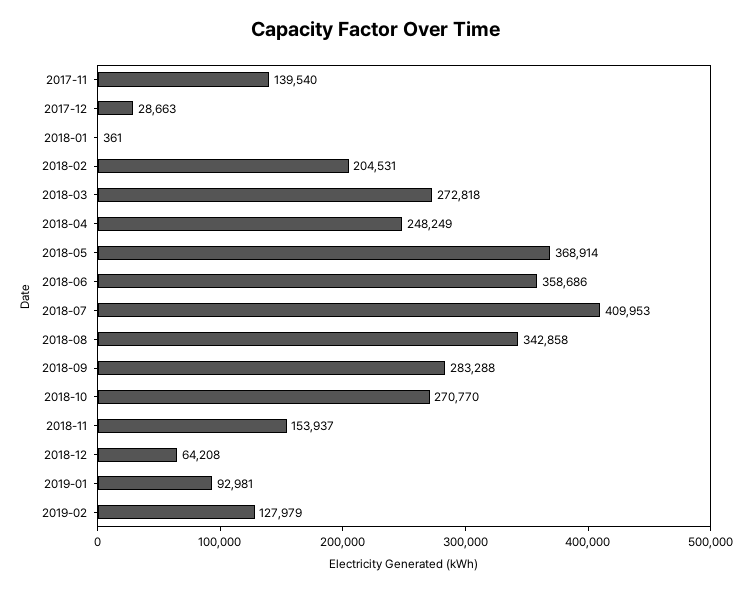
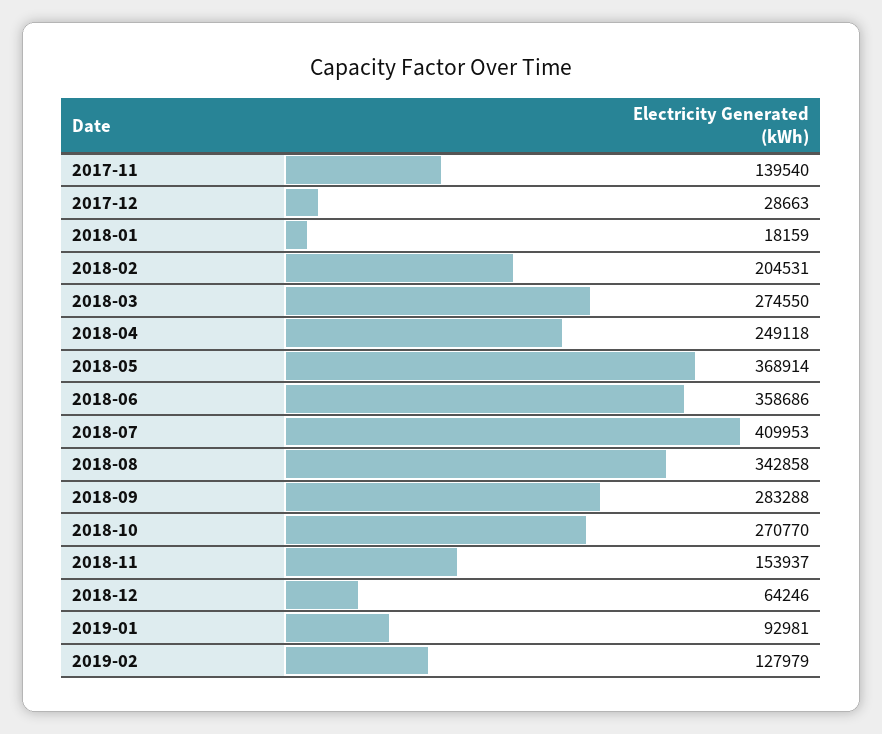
2018-01: 361 -> 18159
2018-03: 272818 -> 274550
2018-04: 248249 -> 249118
2018-12: 64208 -> 64246

